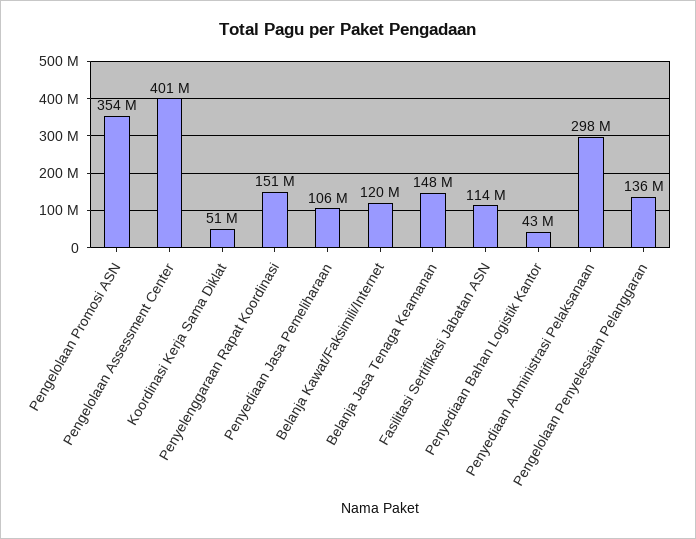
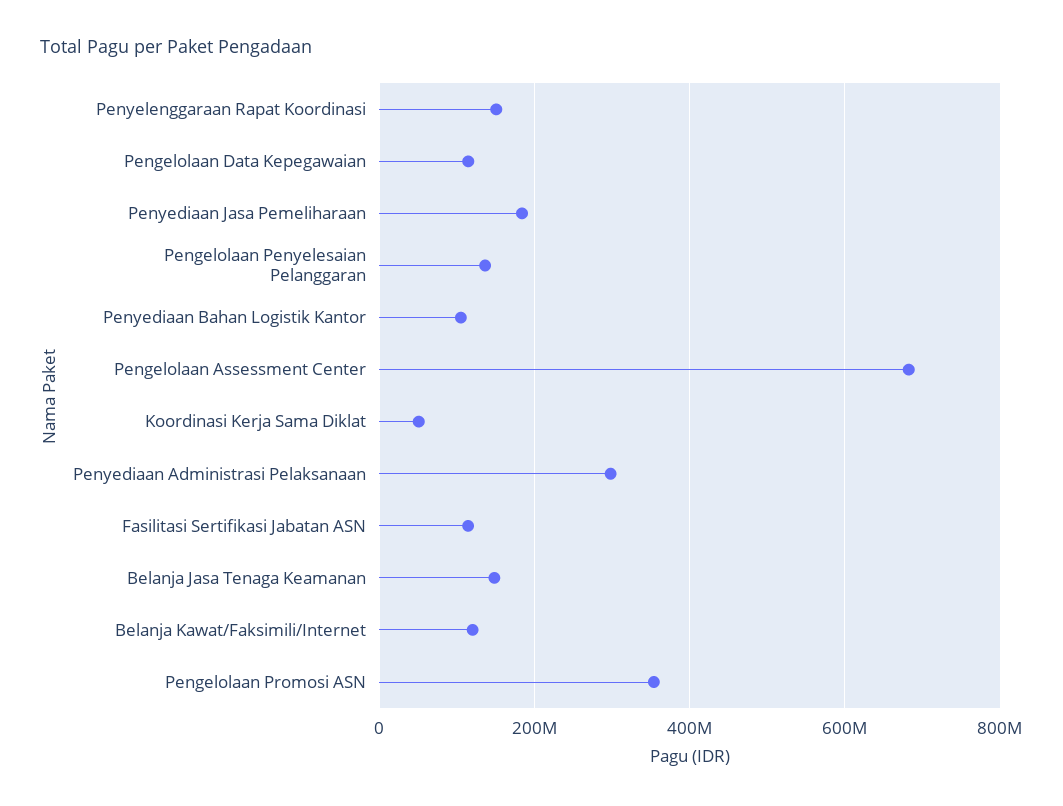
Pengelolaan Assessment Center: 401000000 -> 680000000
Penyediaan Jasa Pemeliharaan: 106000000 -> 180000000
Penyediaan Bahan Logistik Kantor: 43000000 -> 100000000
Pengelolaan Data Kepegawaian: none -> 120000000

